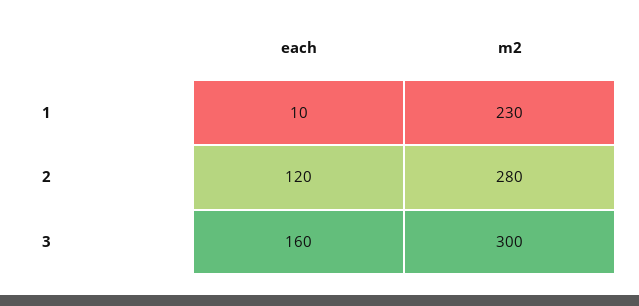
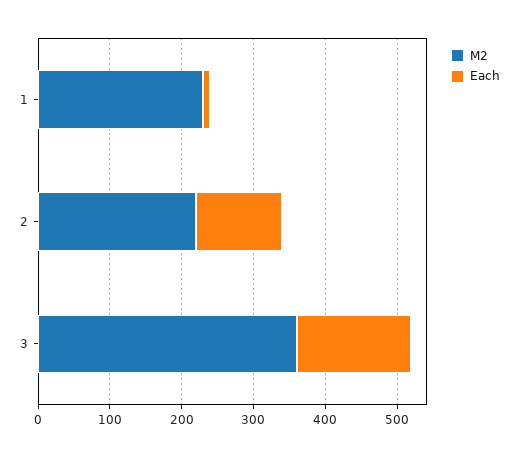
m2, 2: 280 -> 220
m2, 3: 300 -> 360

